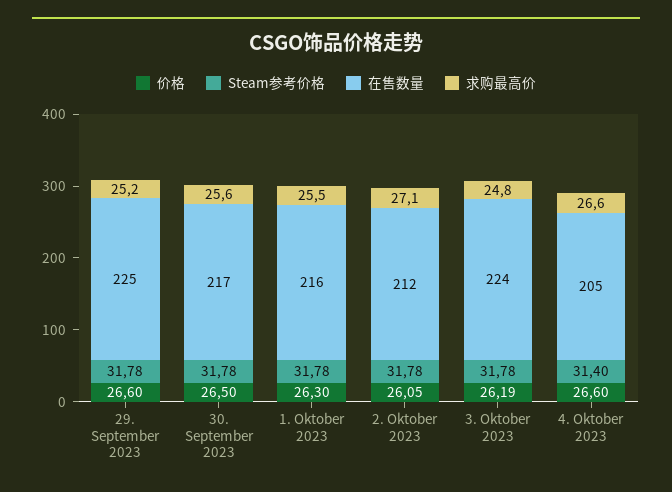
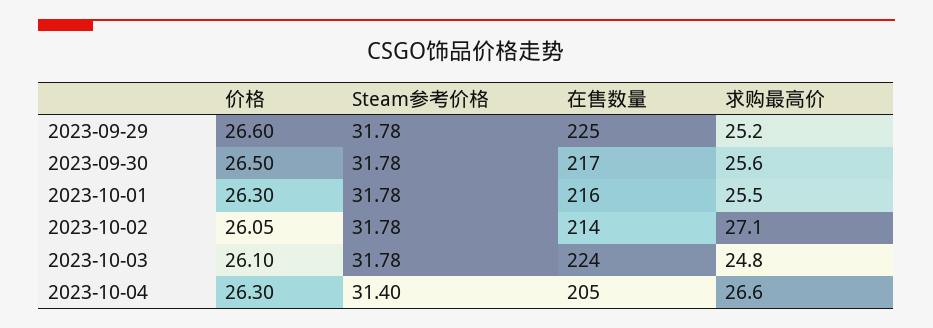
在售数量, 2. Oktober 2023: 212 -> 214
价格, 3. Oktober 2023: 26.19 -> 26.1
价格, 4. Oktober 2023: 26.6 -> 26.3

